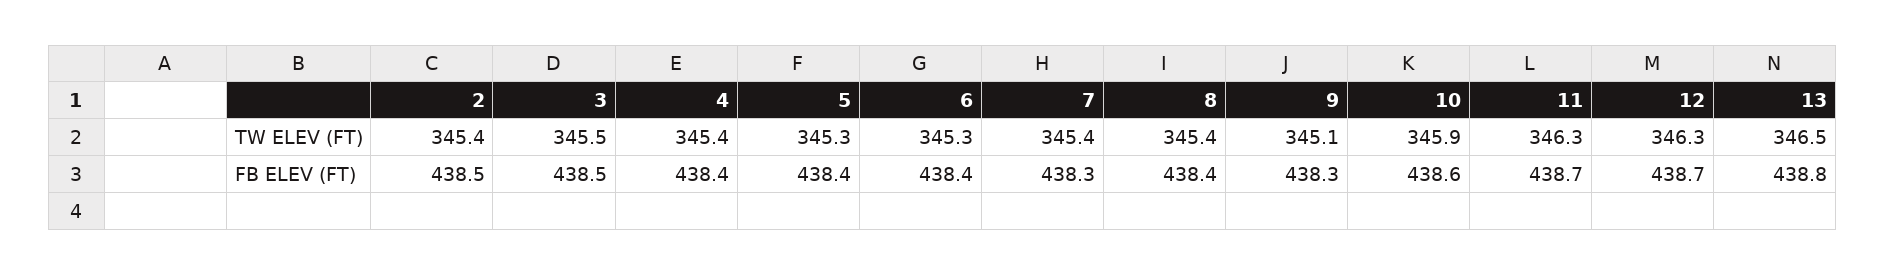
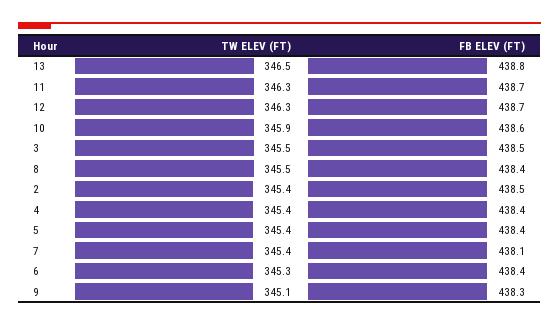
5, TW ELEV (FT): 345.3 -> 345.4
8, TW ELEV (FT): 345.4 -> 345.5
7, FB ELEV (FT): 438.3 -> 438.1

